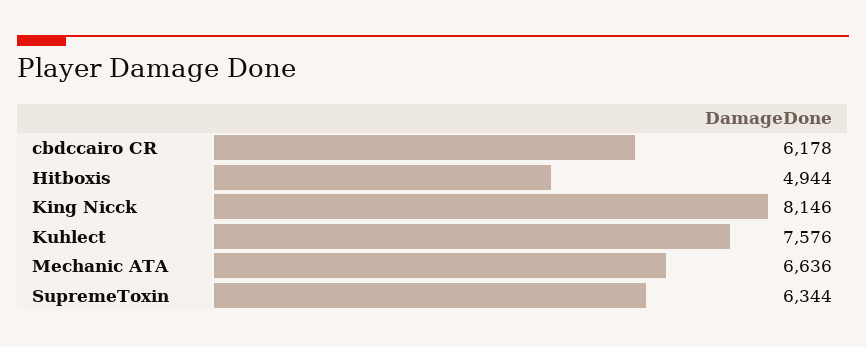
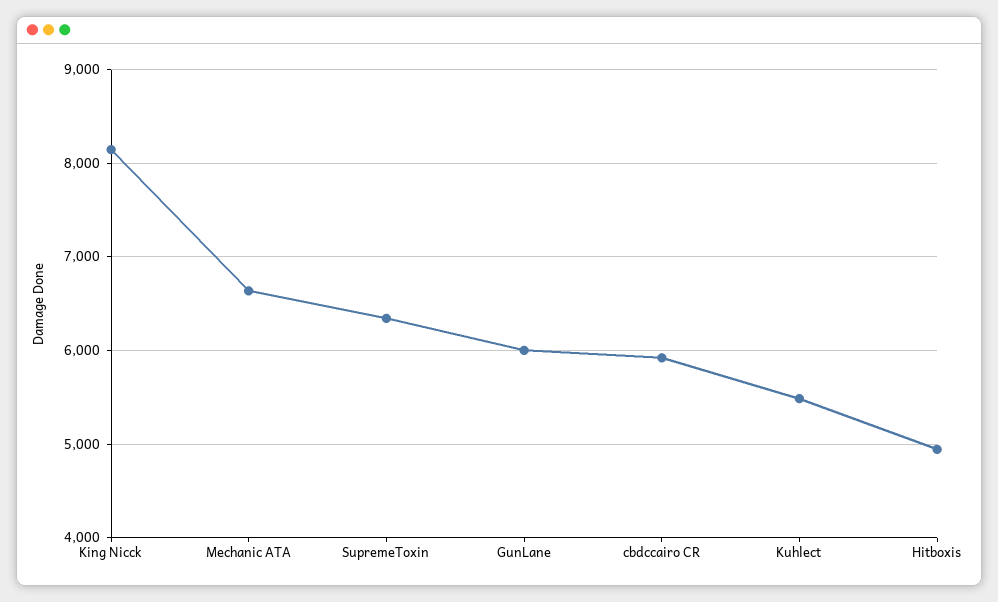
cbdccairo CR: 6178 -> 5900
Kuhlect: 7576 -> 5500
GunLane: none -> 6000

